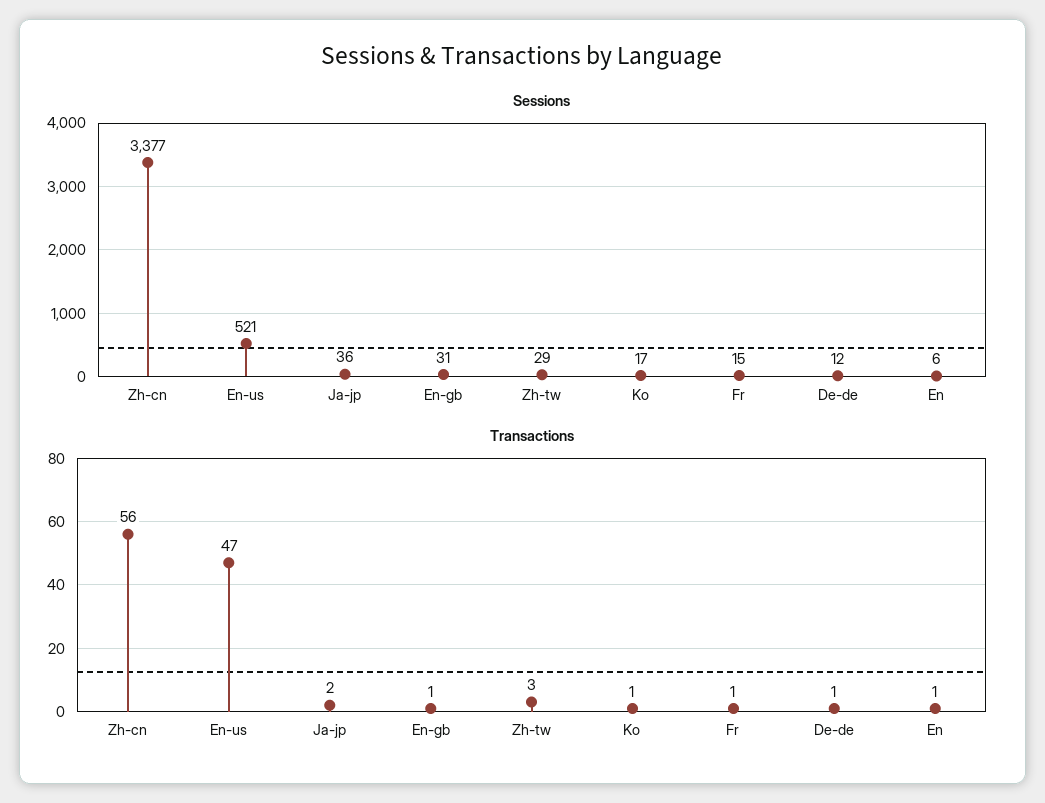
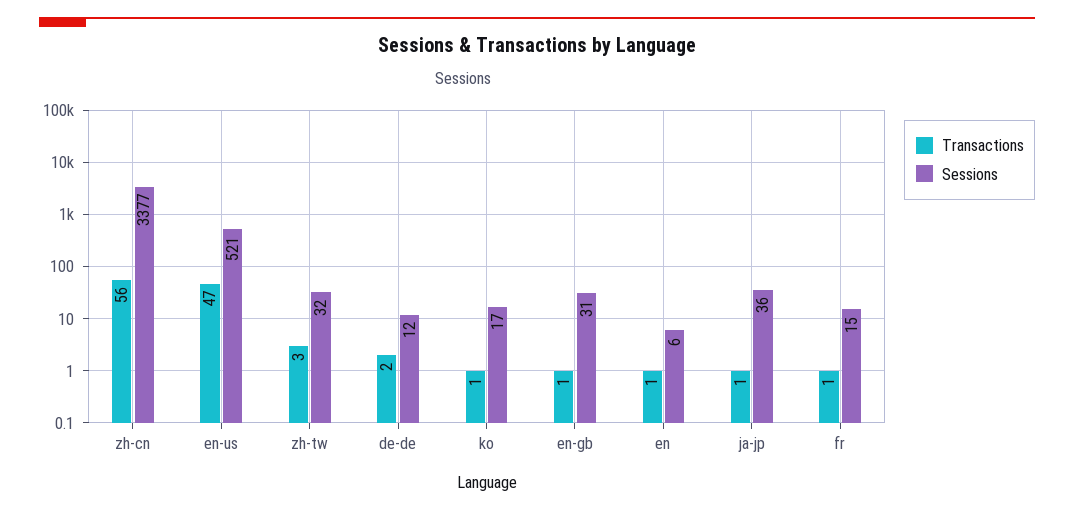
Sessions, Zh-tw: 29 -> 32
Transactions, Ja-jp: 2 -> 1
Transactions, De-de: 1 -> 2

